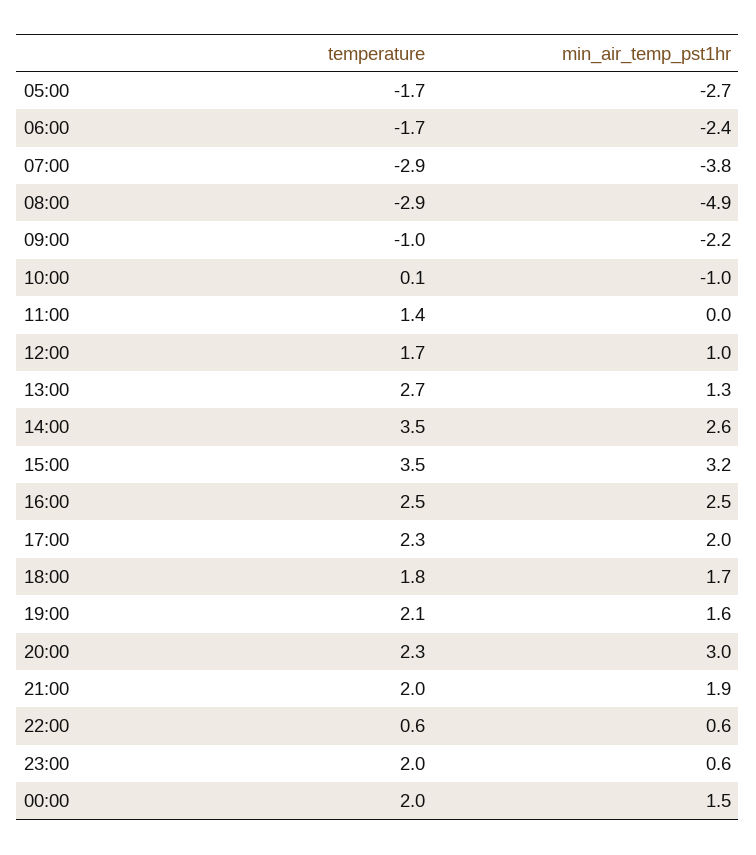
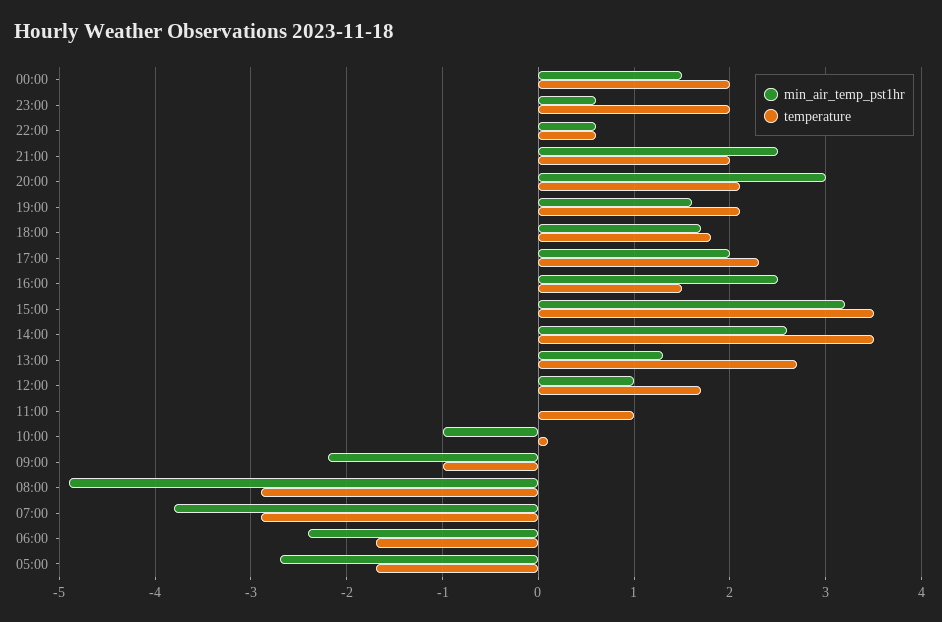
temperature, 11:00: 1.4 -> 1
temperature, 16:00: 2.5 -> 1.5
temperature, 20:00: 2.3 -> 2.1
min_air_temp_pst1hr, 21:00: 1.9 -> 2.5

